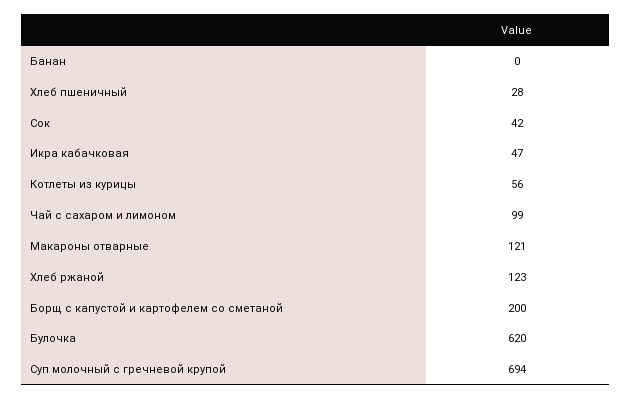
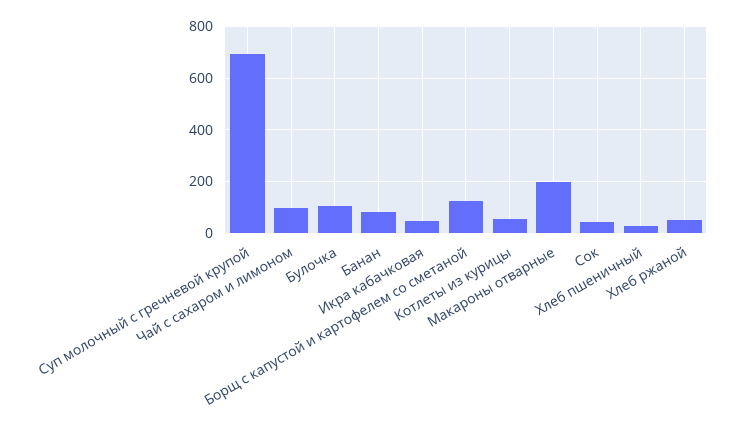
Банан: 0 -> 75
Макароны отварные: 121 -> 200
Хлеб ржаной: 123 -> 50
Борщ с капустой и картофелем со сметаной: 200 -> 125
Булочка: 620 -> 100

